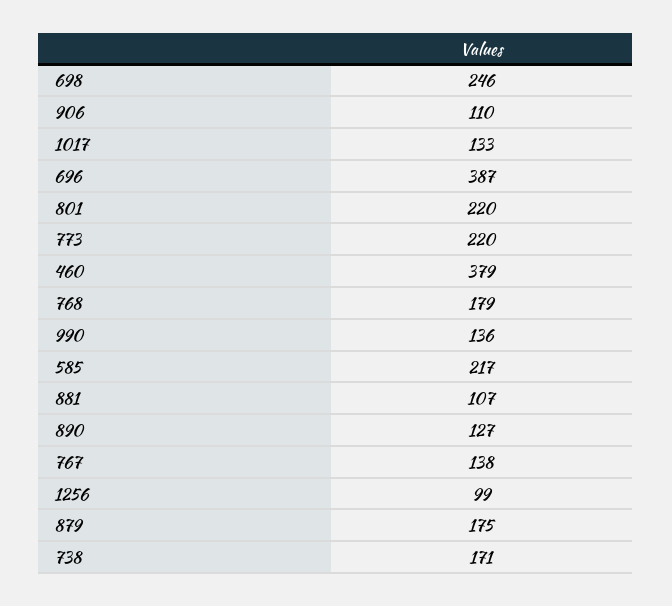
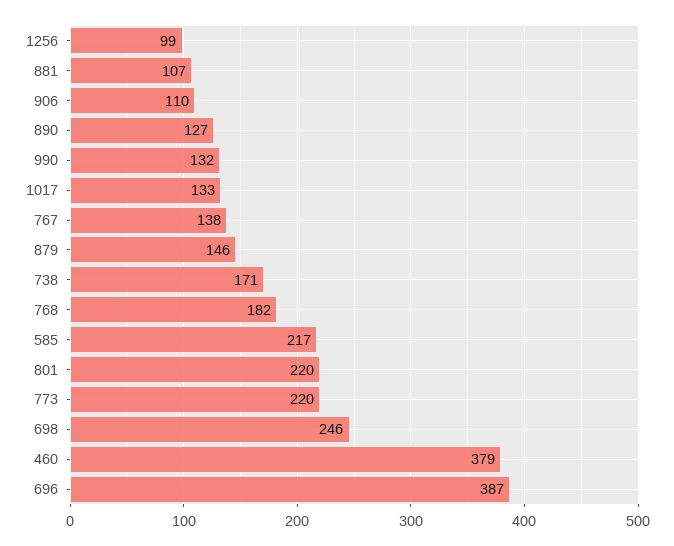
768: 179 -> 182
990: 136 -> 132
879: 175 -> 146

